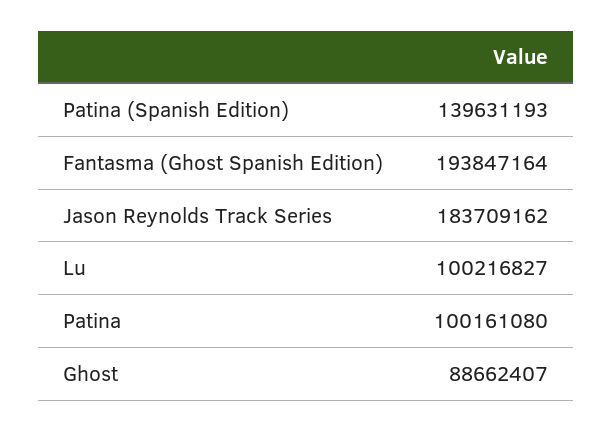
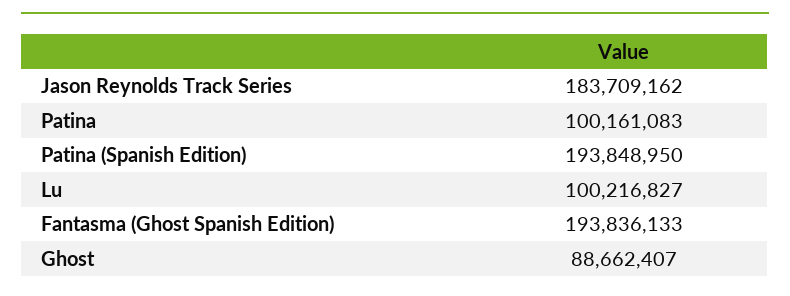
Patina (Spanish Edition): 139631193 -> 193848950
Fantasma (Ghost Spanish Edition): 193847164 -> 193836133
Patina: 100161080 -> 100161083

